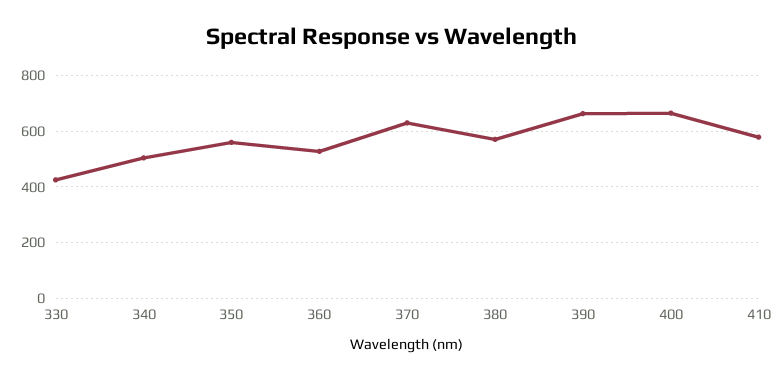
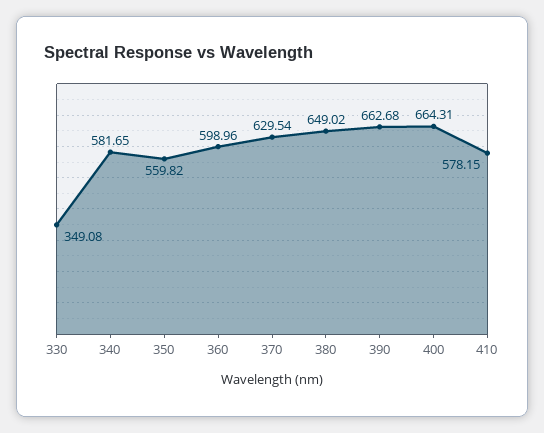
330: 425 -> 349.08
340: 500 -> 581.65
360: 525 -> 598.96
380: 575 -> 649.02

